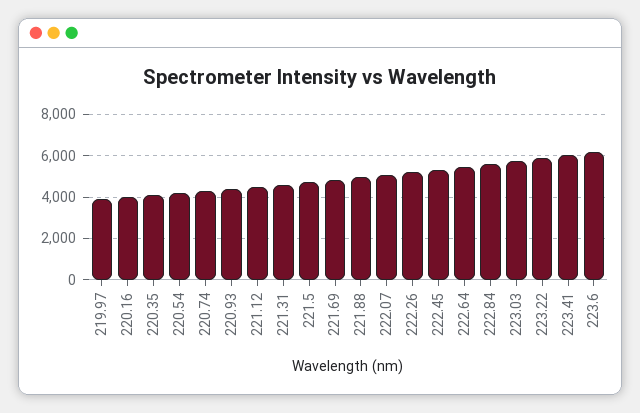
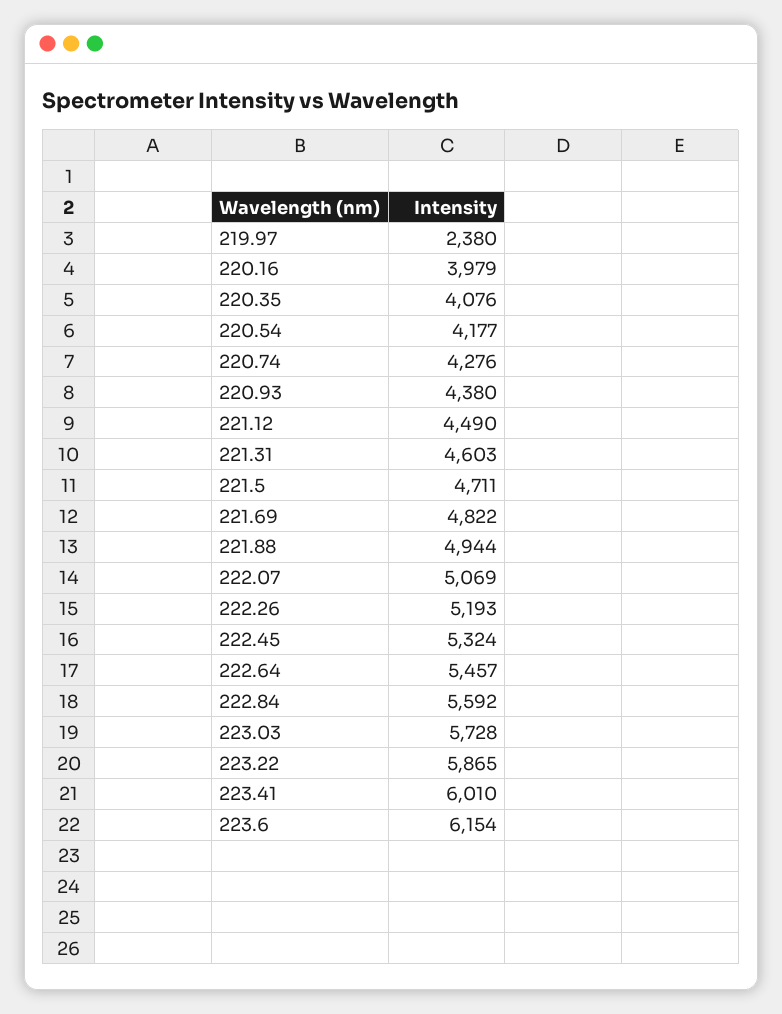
219.97: 4000 -> 2380

